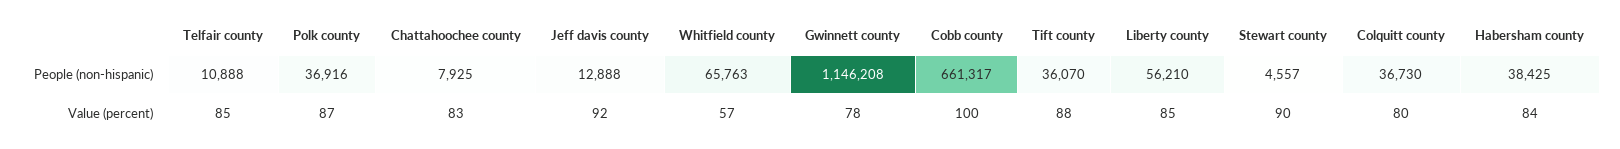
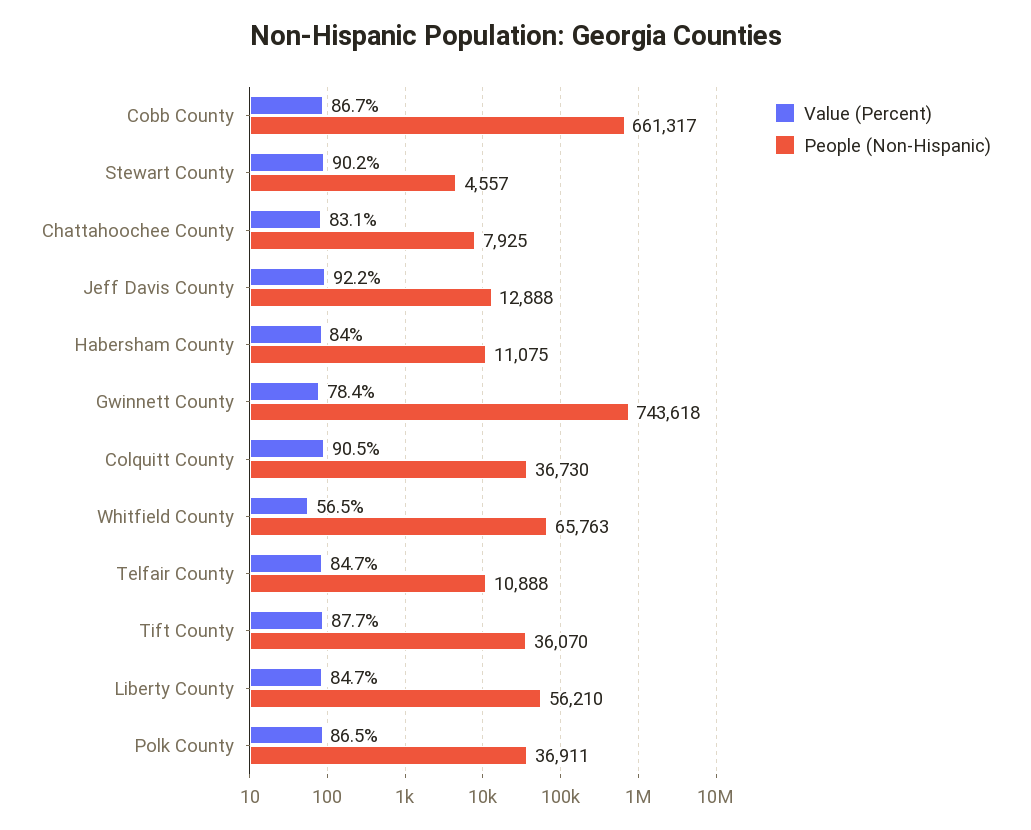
People (non-hispanic), Polk county: 36916 -> 36911
People (non-hispanic), Gwinnett county: 1146208 -> 743618
People (non-hispanic), Habersham county: 38425 -> 11075
Value (percent), Cobb county: 100 -> 86.7
Value (percent), Colquitt county: 80 -> 90.5

